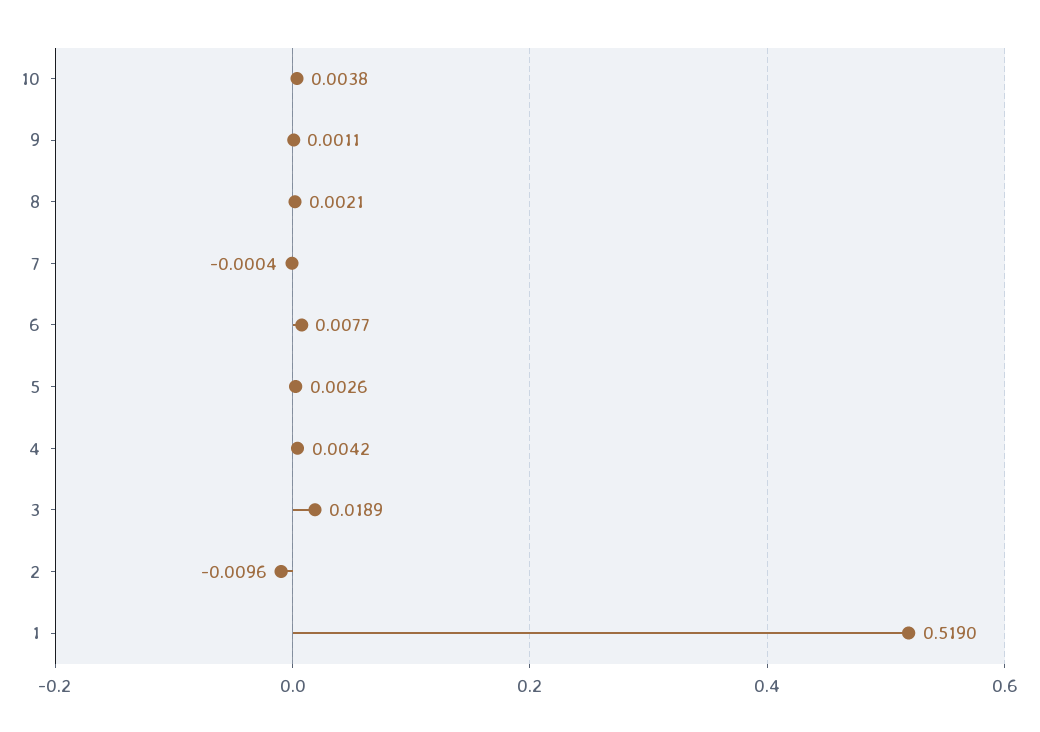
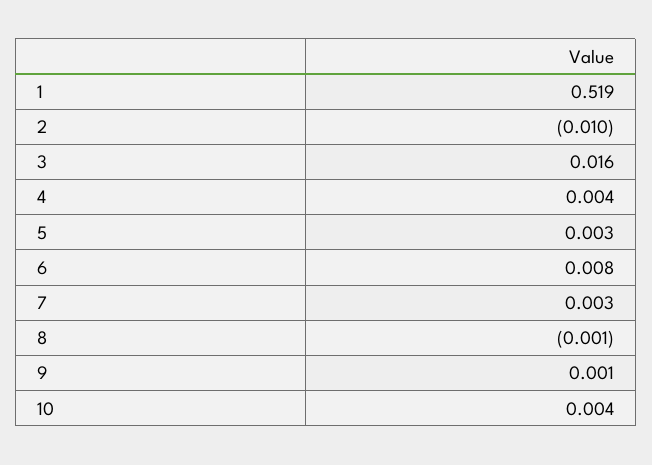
8: 0.0021 -> -0.001
7: -0.0004 -> 0.003
3: 0.0189 -> 0.016

